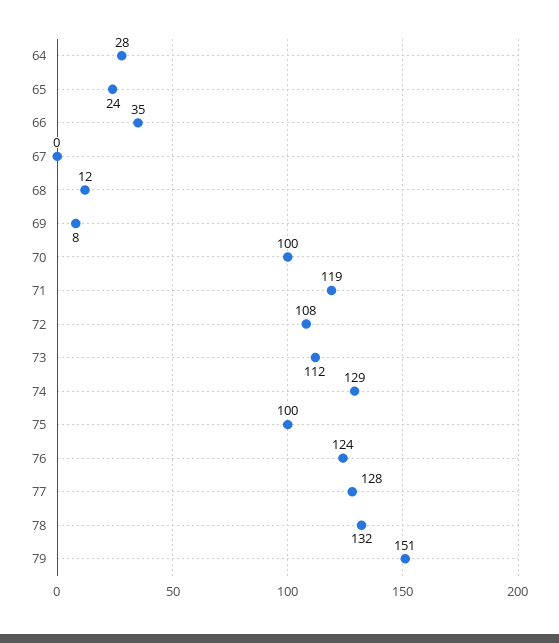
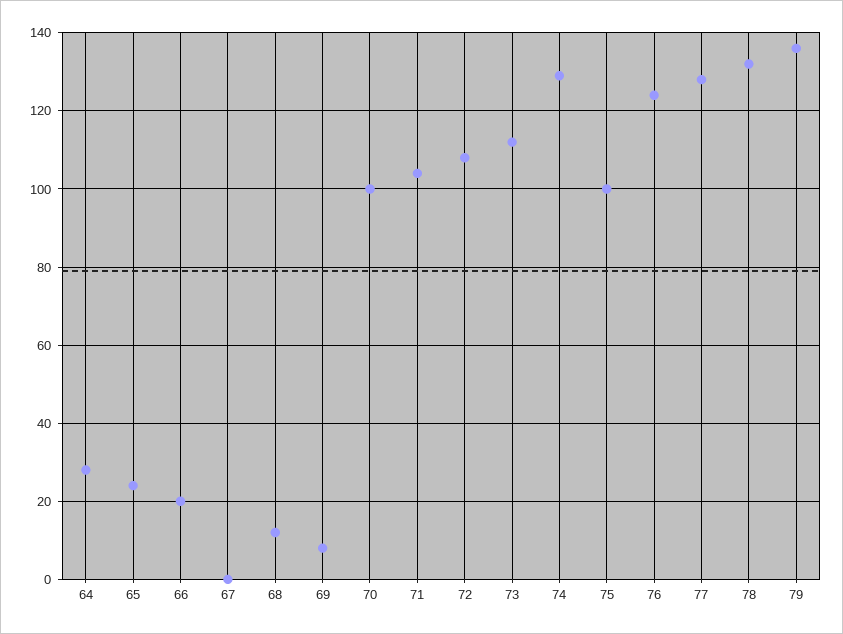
66: 35 -> 20
71: 119 -> 105
79: 151 -> 135

